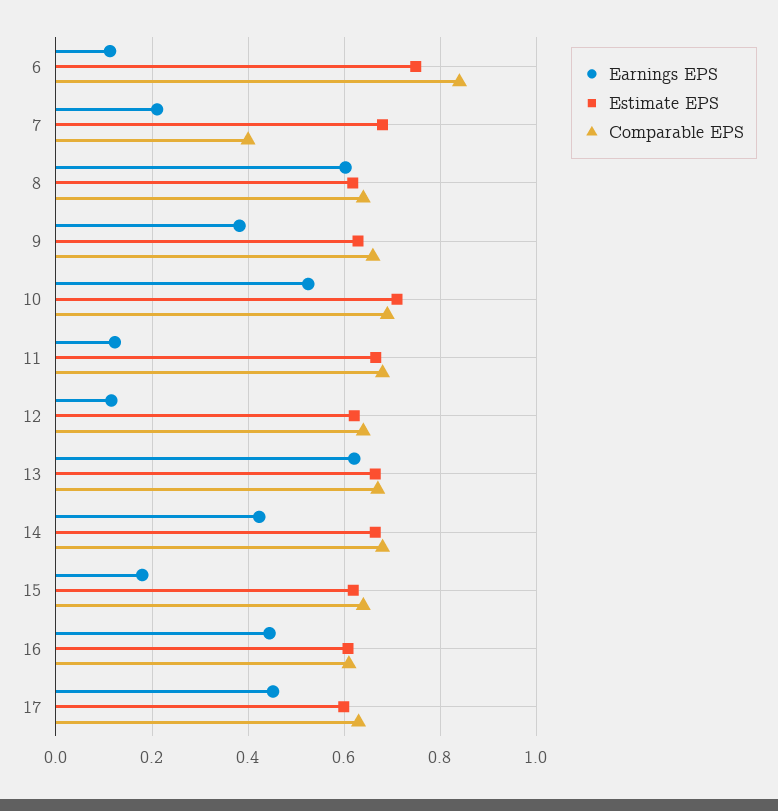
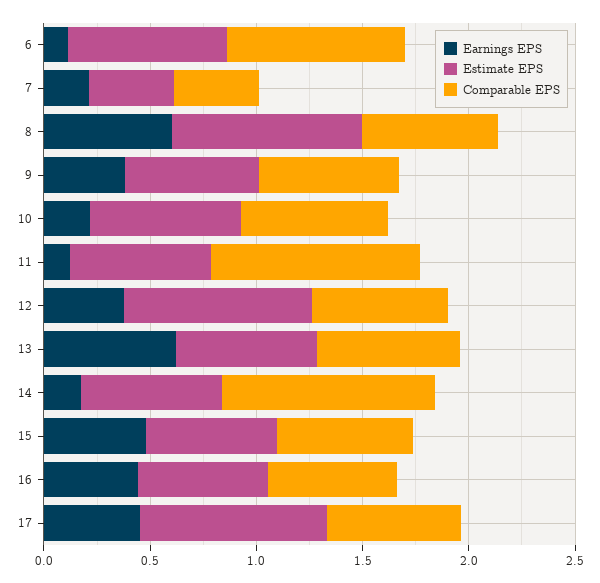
Estimate EPS, 7: 0.68 -> 0.4
Estimate EPS, 8: 0.62 -> 0.9
Earnings EPS, 10: 0.52 -> 0.2
Comparable EPS, 11: 0.68 -> 1
Earnings EPS, 12: 0.12 -> 0.4
Estimate EPS, 12: 0.62 -> 0.9
Earnings EPS, 14: 0.42 -> 0.2
Comparable EPS, 14: 0.68 -> 1
Earnings EPS, 15: 0.18 -> 0.5
Estimate EPS, 17: 0.6 -> 0.9

